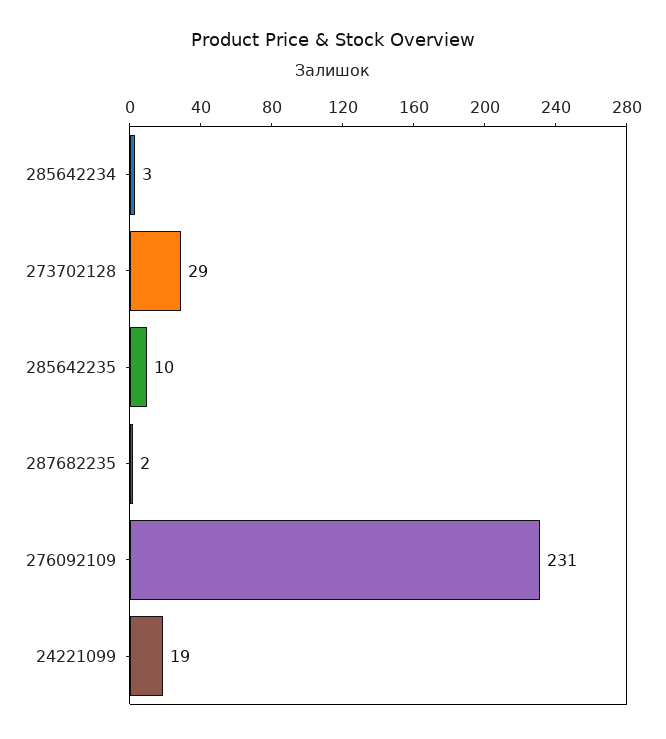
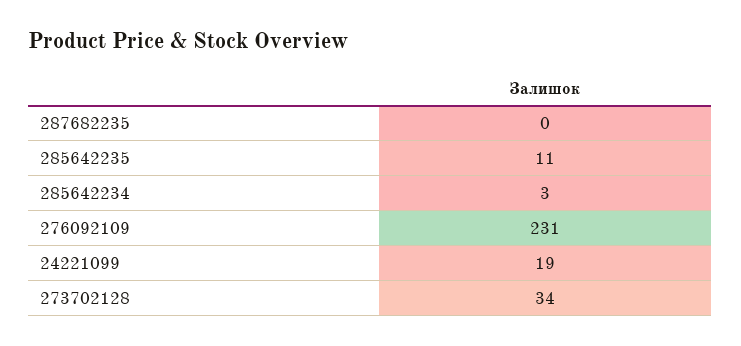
273702128: 29 -> 34
285642235: 10 -> 11
287682235: 2 -> 0

